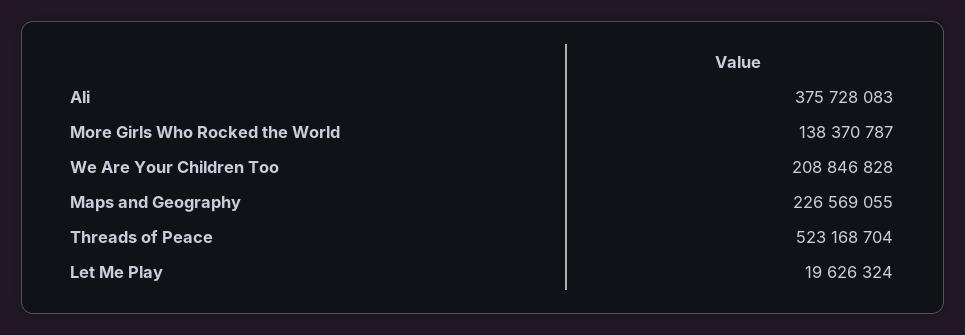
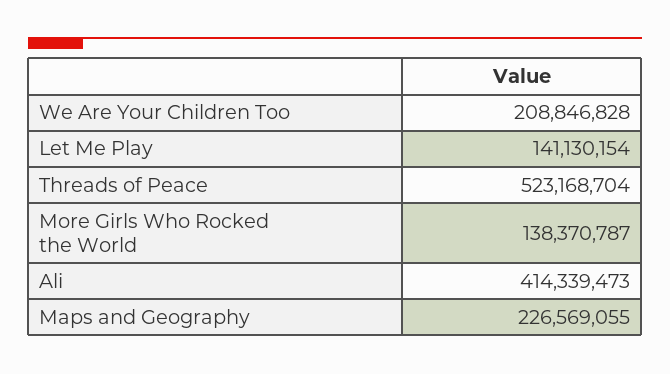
Ali: 375728083 -> 414339473
Let Me Play: 19626324 -> 141130154

